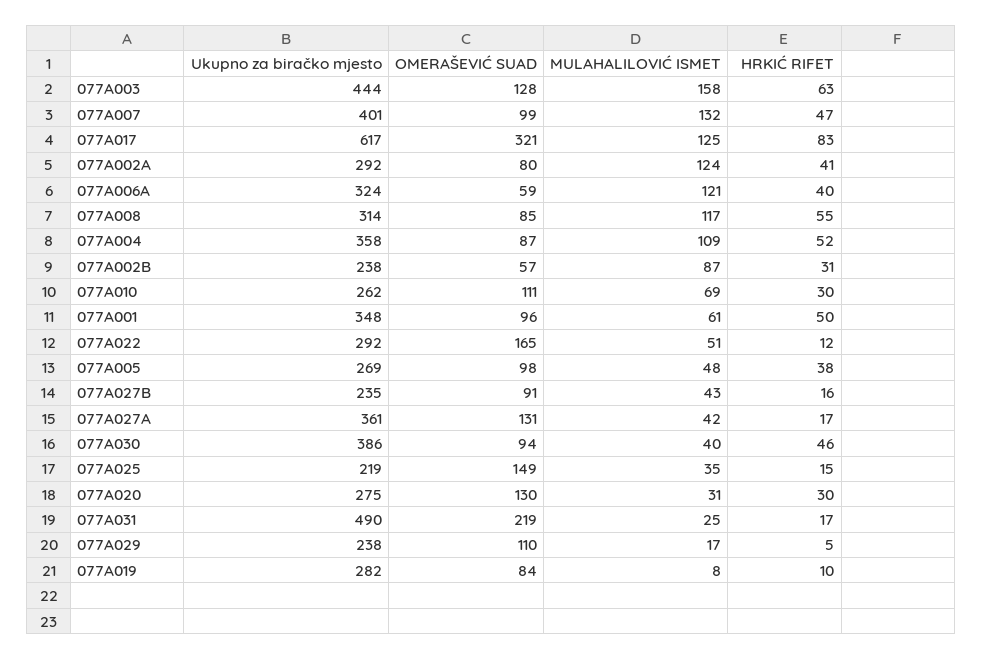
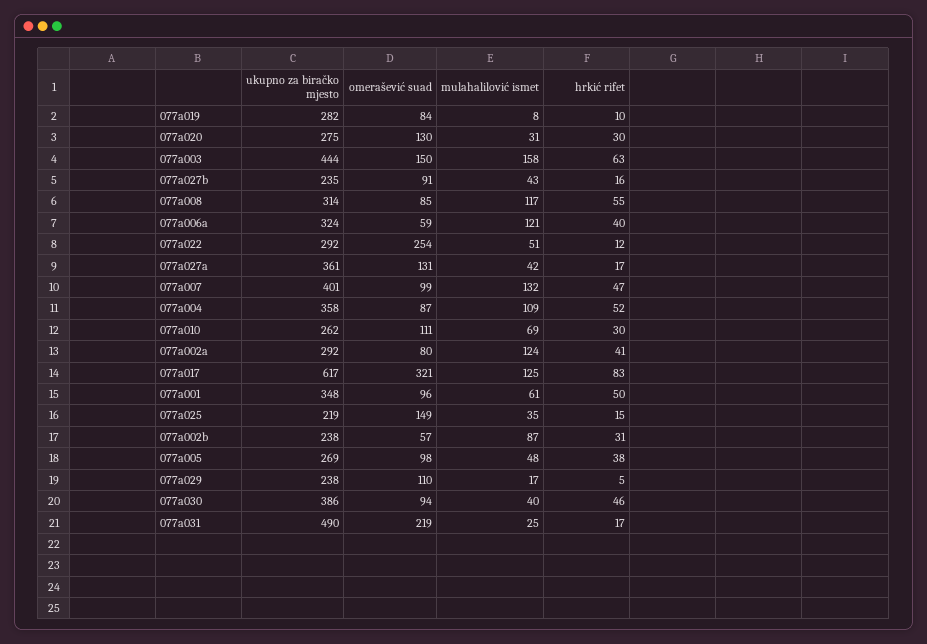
OMERAŠEVIĆ SUAD, 077A003: 128 -> 150
OMERAŠEVIĆ SUAD, 077A022: 165 -> 254

